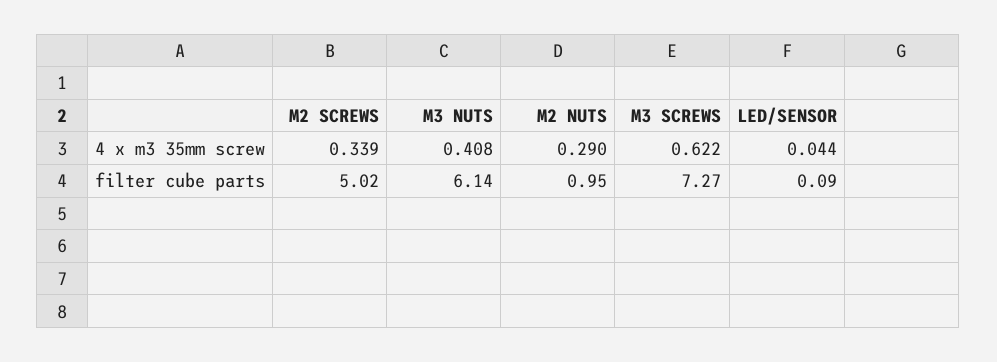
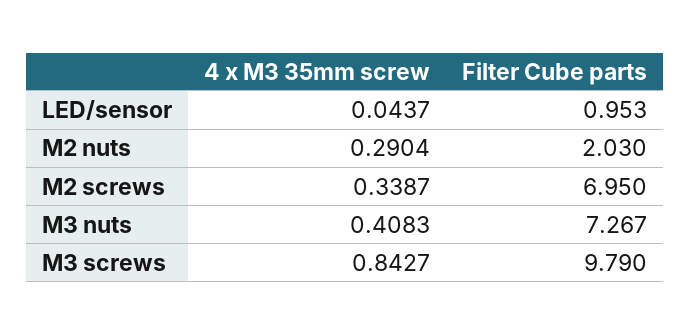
M3 SCREWS, 4 x m3 35mm screw: 0.622 -> 0.8427
M2 SCREWS, filter cube parts: 5.02 -> 6.95
M3 NUTS, filter cube parts: 6.14 -> 7.267
M2 NUTS, filter cube parts: 0.95 -> 2.03
M3 SCREWS, filter cube parts: 7.27 -> 9.79
LED/SENSOR, filter cube parts: 0.09 -> 0.953

